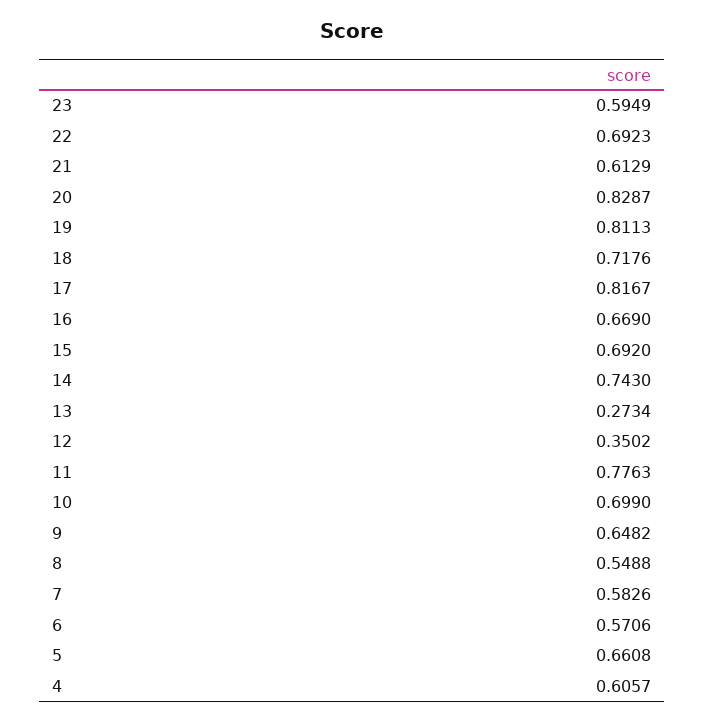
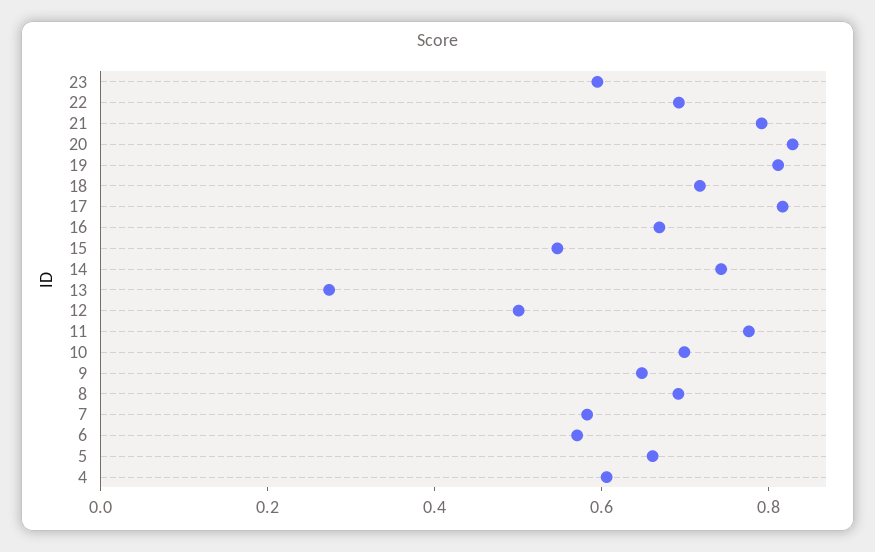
21: 0.6129 -> 0.8
15: 0.692 -> 0.55
12: 0.3502 -> 0.5
8: 0.5488 -> 0.7

